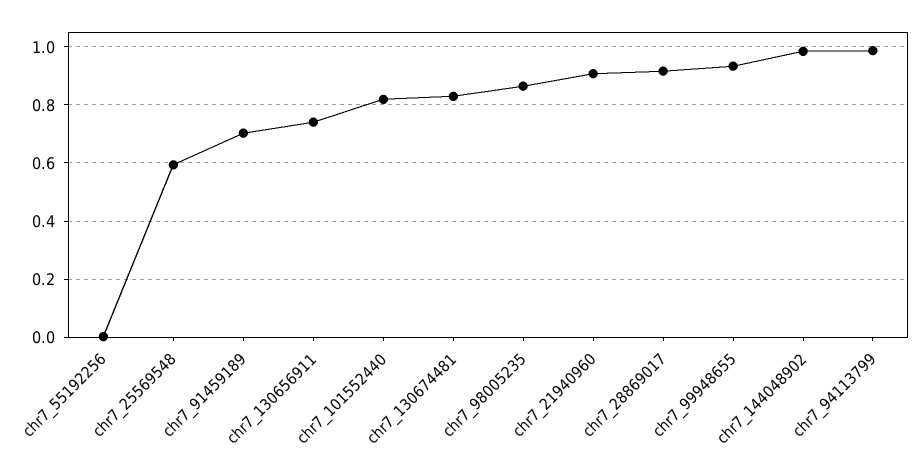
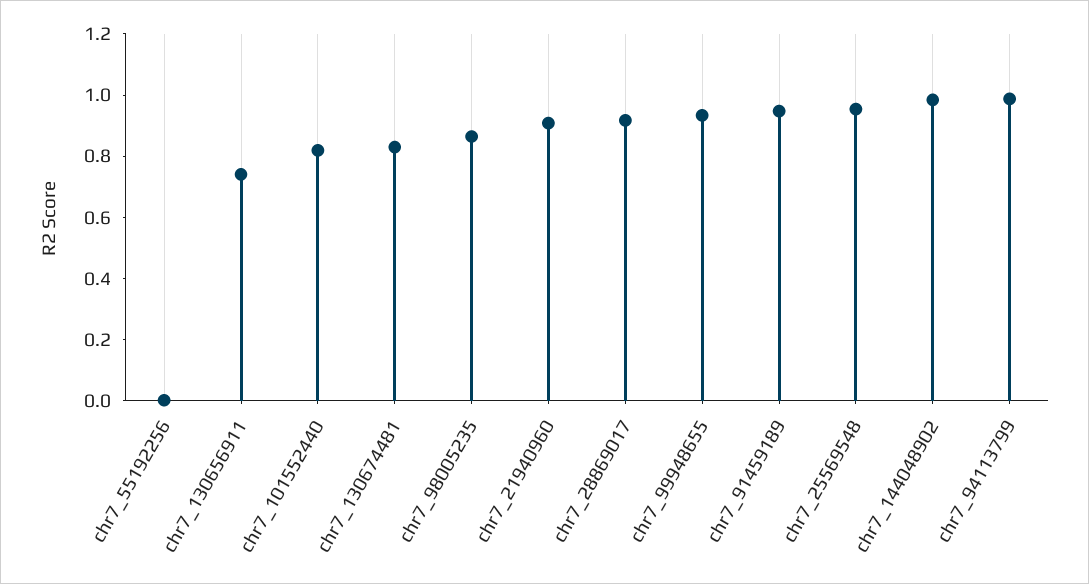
chr7_25569548: 0.6 -> 0.95
chr7_91459189: 0.7 -> 0.95

